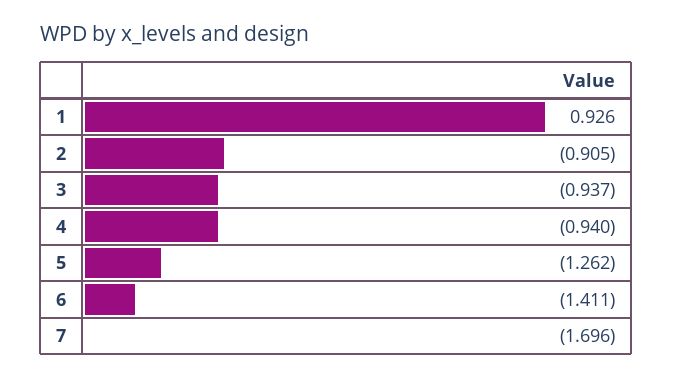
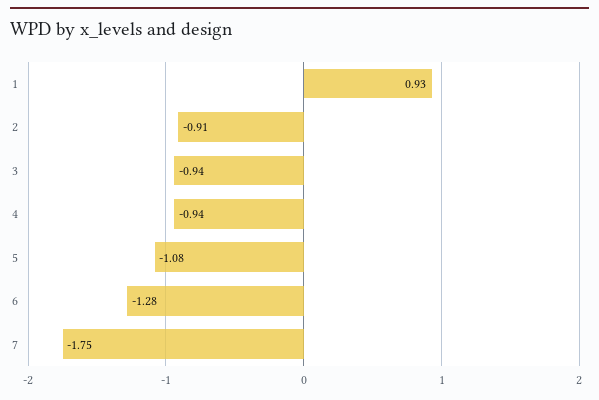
5: -1.262 -> -1.08
6: -1.411 -> -1.28
7: -1.696 -> -1.75

